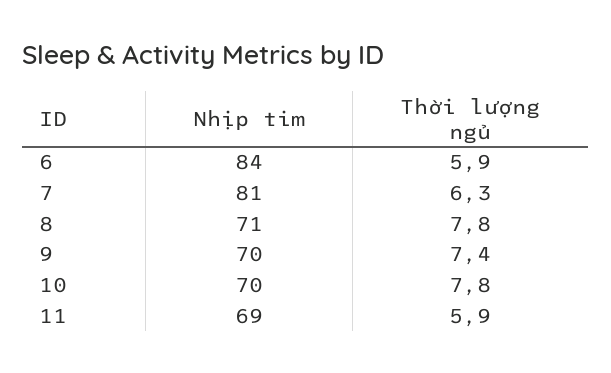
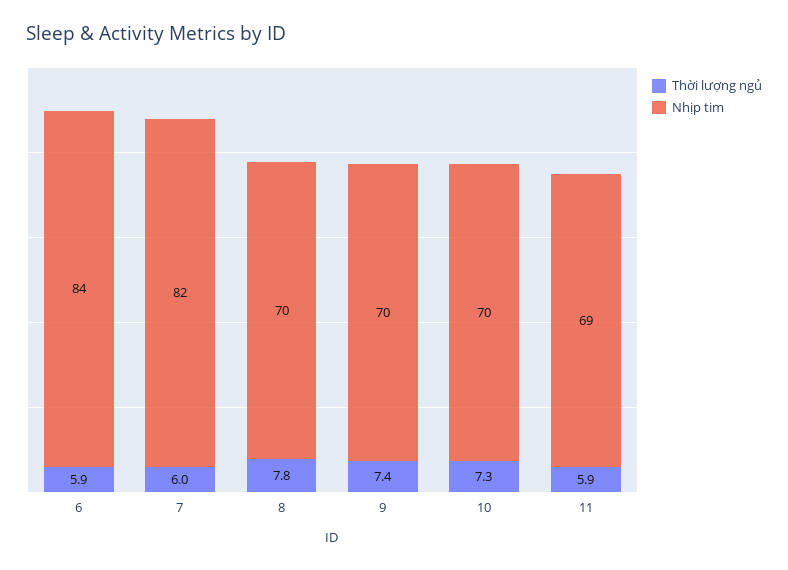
Nhịp tim, 7: 81 -> 82
Thời lượng ngủ, 7: 6.3 -> 6
Nhịp tim, 8: 71 -> 70
Thời lượng ngủ, 10: 7.8 -> 7.3

